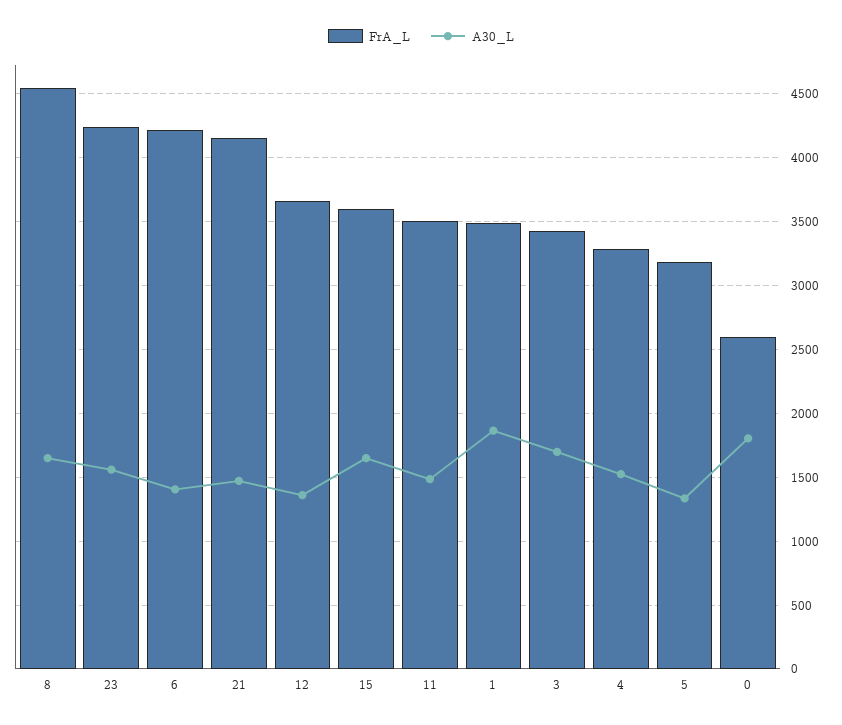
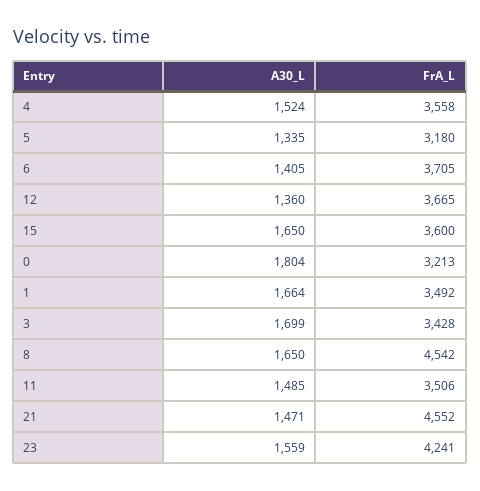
FrA_L, 6: 4200 -> 3705
FrA_L, 21: 4150 -> 4552
A30_L, 1: 1850 -> 1664
FrA_L, 4: 3300 -> 3558
FrA_L, 0: 2600 -> 3213

